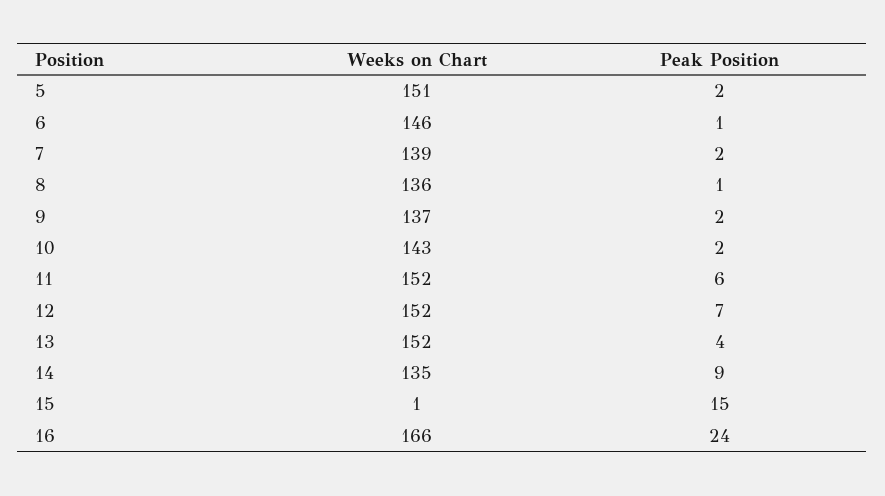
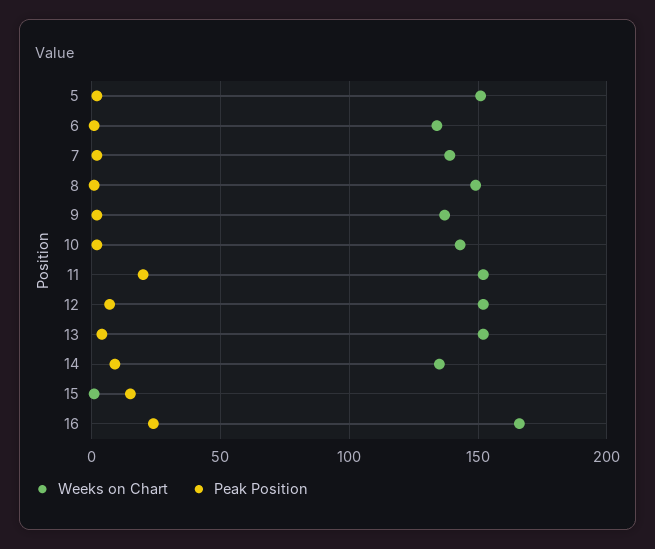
Weeks on Chart, 6: 146 -> 135
Weeks on Chart, 8: 136 -> 150
Peak Position, 11: 6 -> 20

